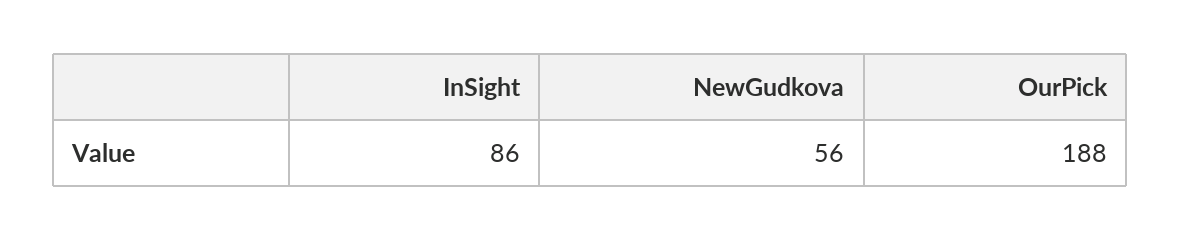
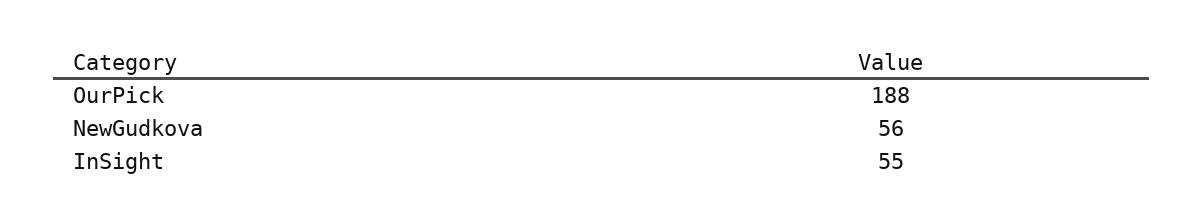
InSight: 86 -> 55

